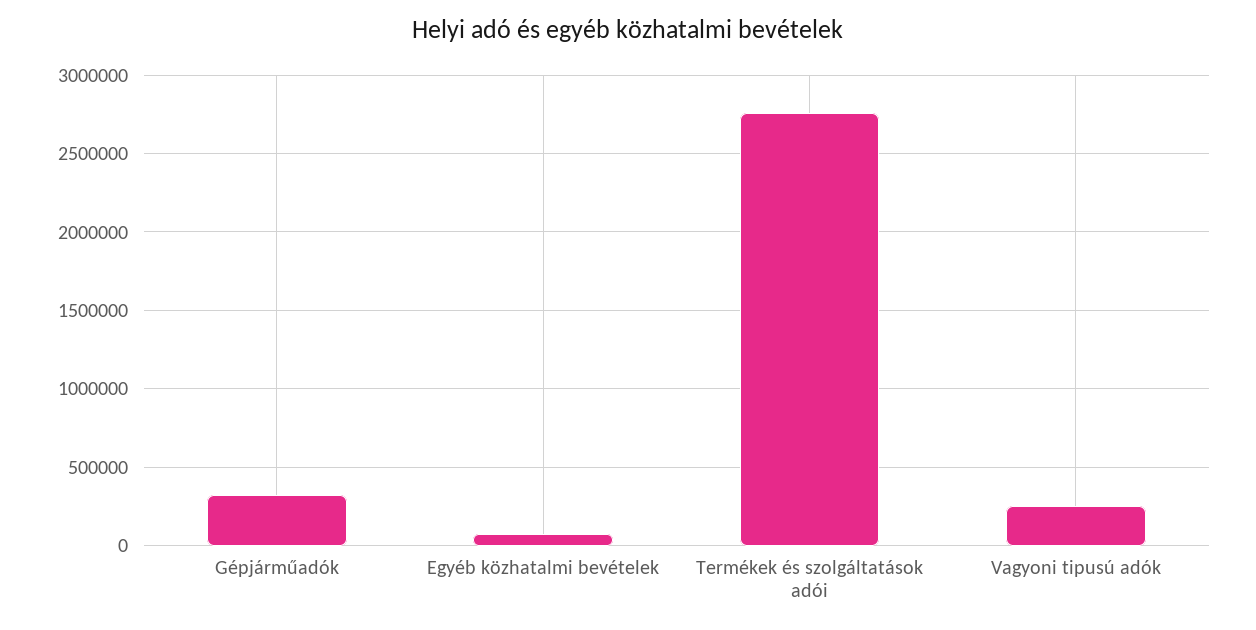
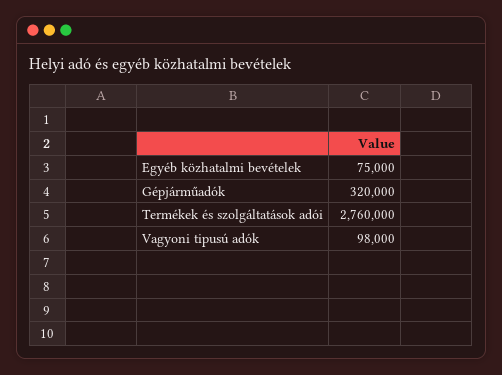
Vagyoni tipusú adók: 250000 -> 98000

